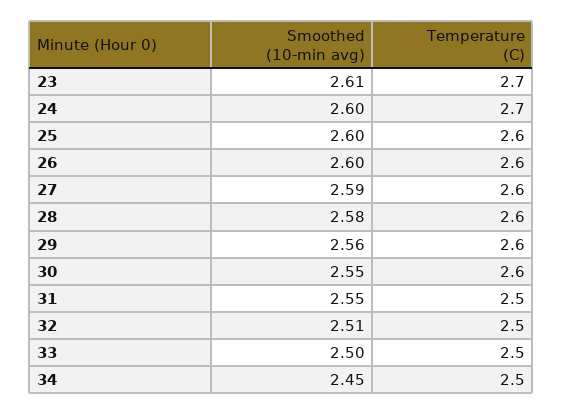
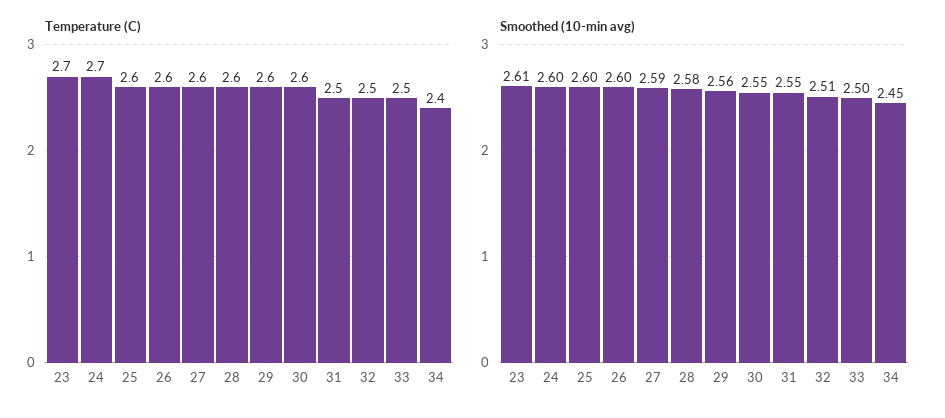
Temperature (C), 34: 2.5 -> 2.4

